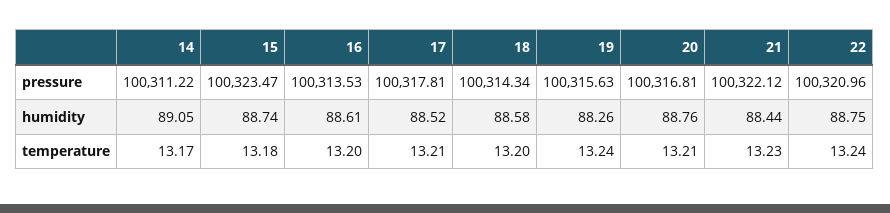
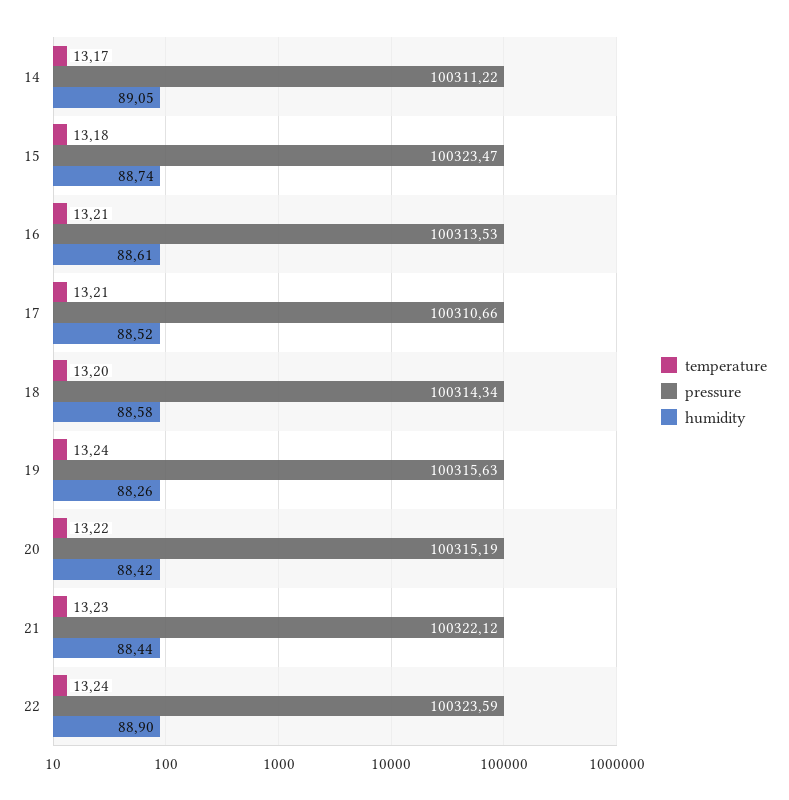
pressure, 17: 100317.81 -> 100310.66
pressure, 20: 100316.81 -> 100315.19
pressure, 22: 100320.96 -> 100323.59
humidity, 20: 88.76 -> 88.42
humidity, 22: 88.75 -> 88.9
temperature, 16: 13.2 -> 13.21
temperature, 20: 13.21 -> 13.22

